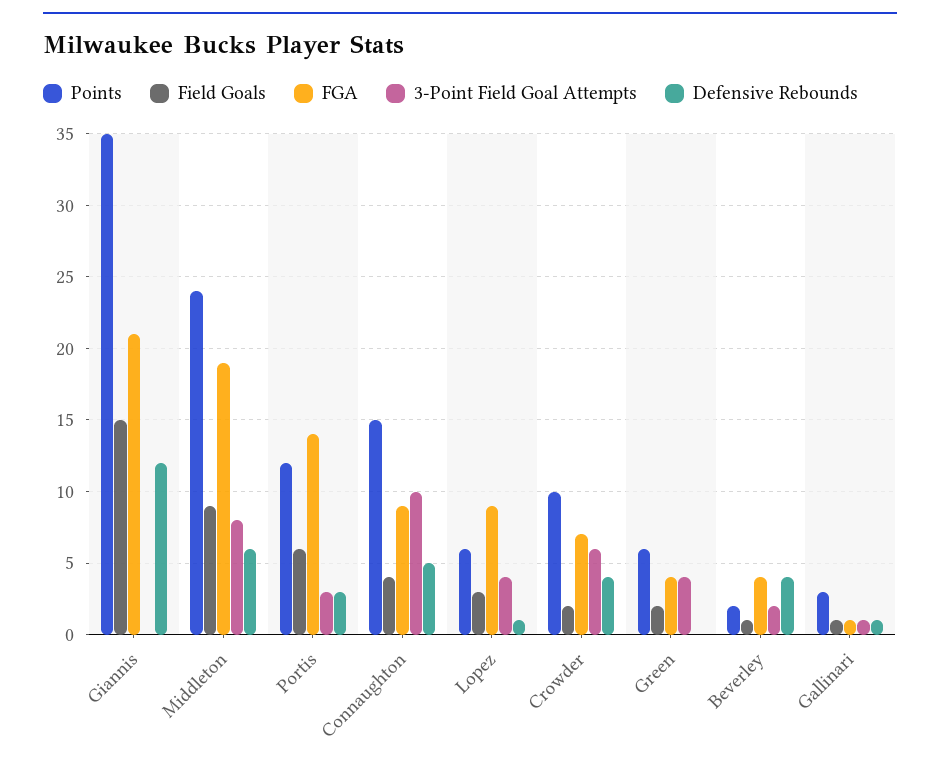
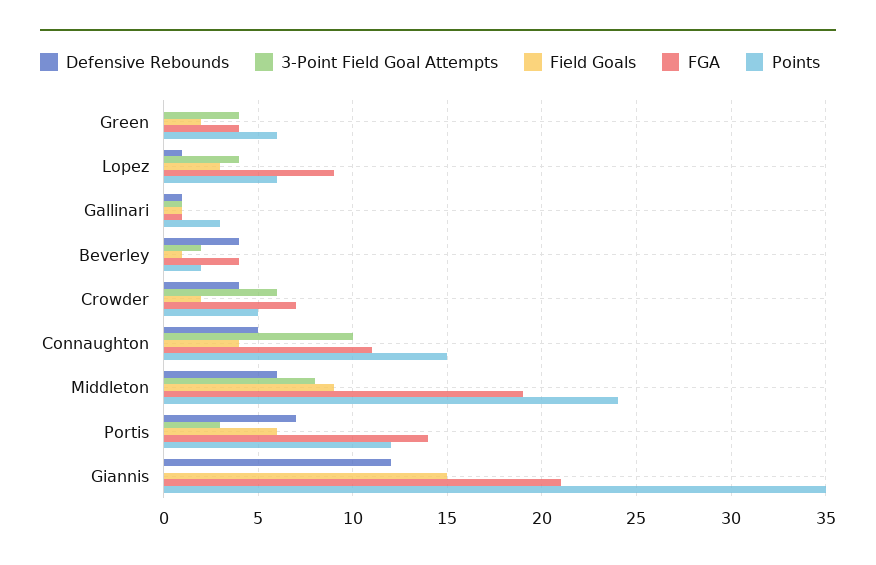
Defensive Rebounds, Portis: 3 -> 7
FGA, Connaughton: 9 -> 11
Points, Crowder: 10 -> 5

